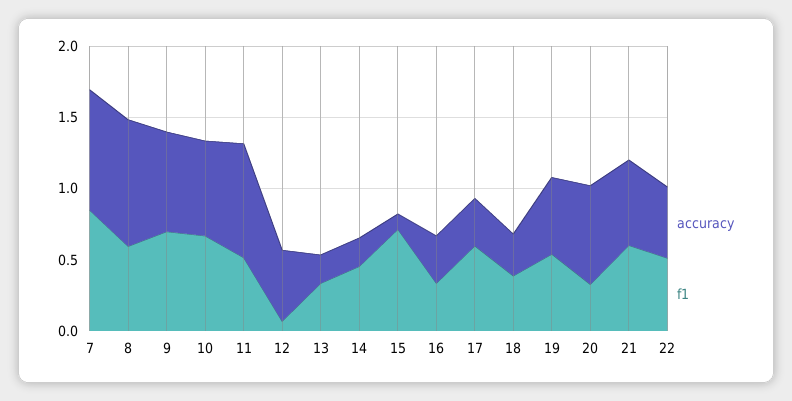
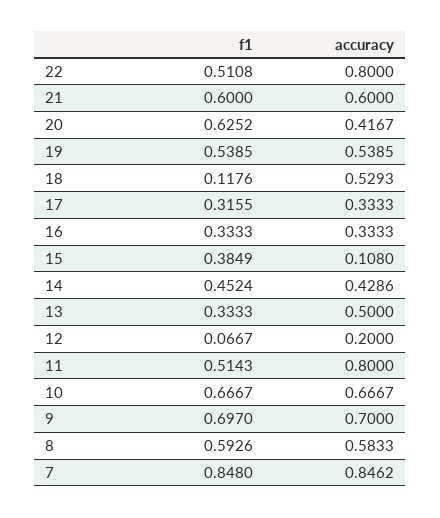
accuracy, 8: 0.9 -> 0.5833
accuracy, 12: 0.5 -> 0.2
accuracy, 13: 0.2 -> 0.5
accuracy, 14: 0.2 -> 0.4286
f1, 15: 0.7 -> 0.3849
f1, 17: 0.6 -> 0.3155
accuracy, 18: 0.3 -> 0.5293
f1, 18: 0.4 -> 0.1176
accuracy, 20: 0.7 -> 0.4167
f1, 20: 0.3 -> 0.6252
accuracy, 22: 0.5 -> 0.8

